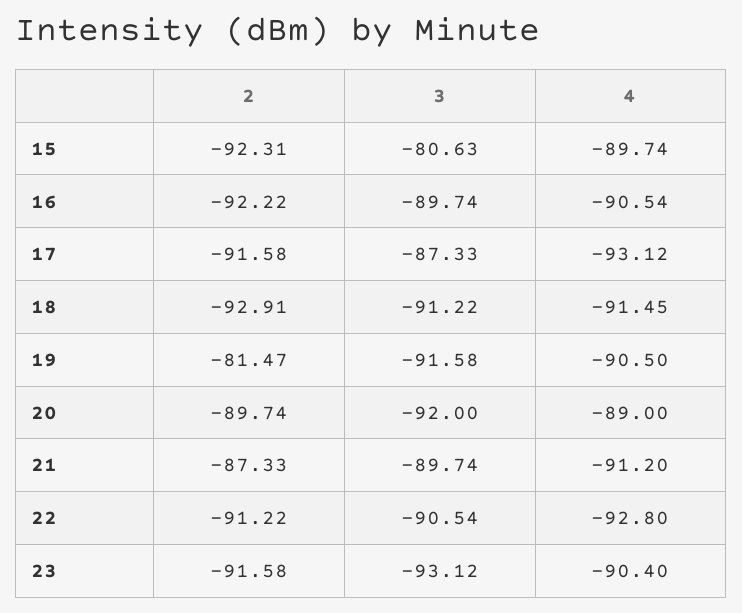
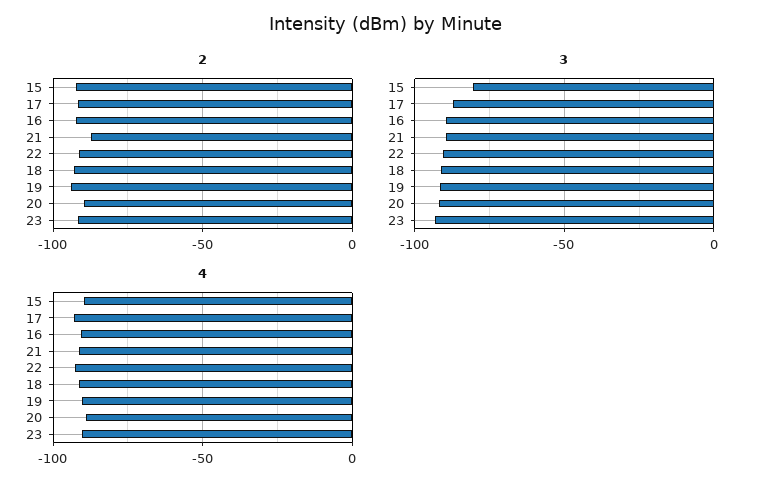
2, 19: -81.47 -> -95

